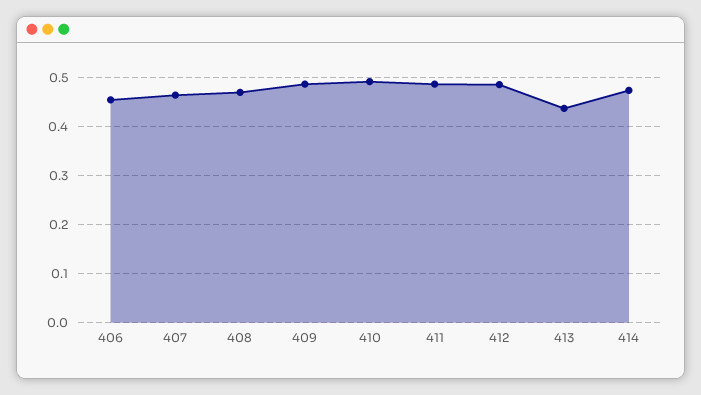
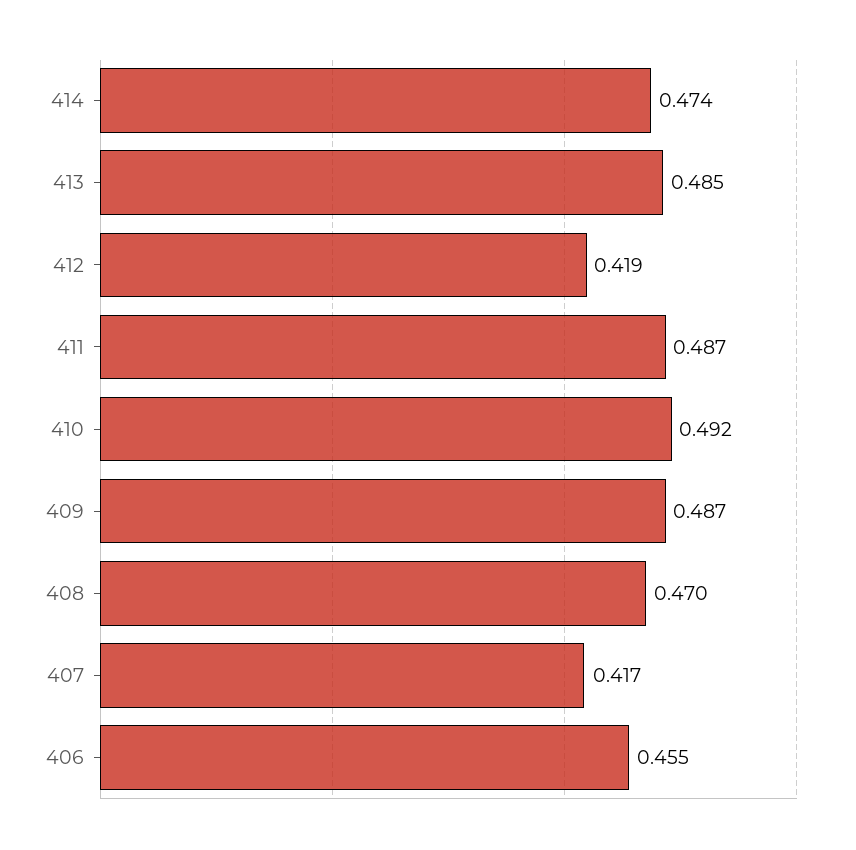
407: 0.46 -> 0.417
412: 0.48 -> 0.419
413: 0.44 -> 0.485

